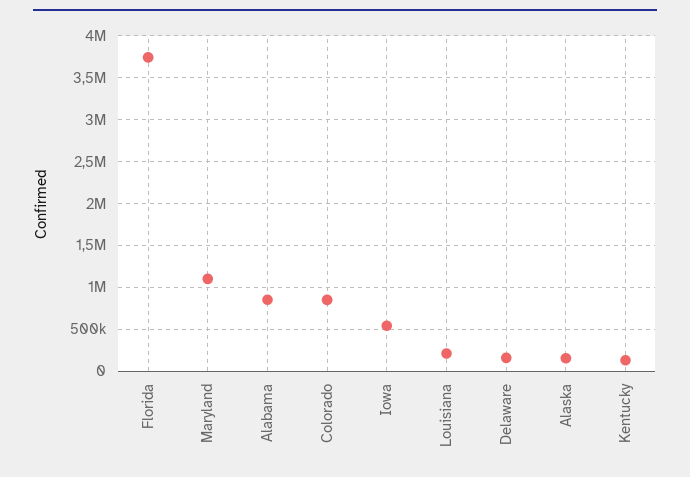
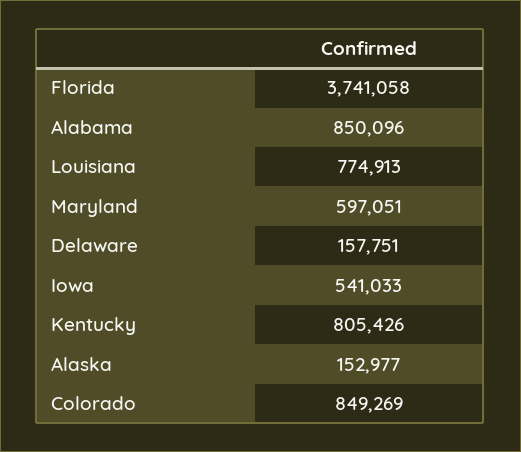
Maryland: 1100000 -> 597051
Louisiana: 200000 -> 774913
Kentucky: 100000 -> 805426

